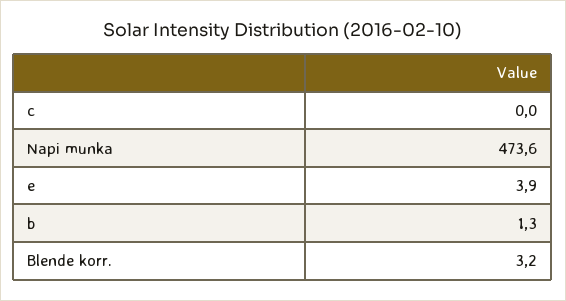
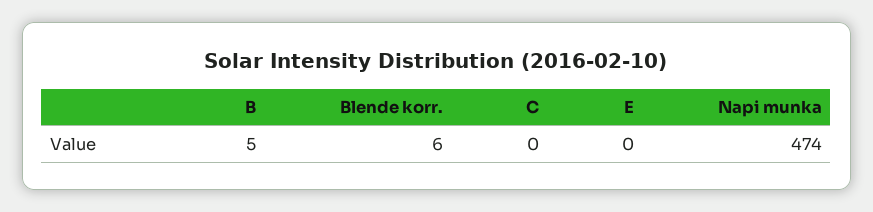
e: 3.9 -> 0
b: 1.3 -> 5
Blende korr.: 3.2 -> 6

